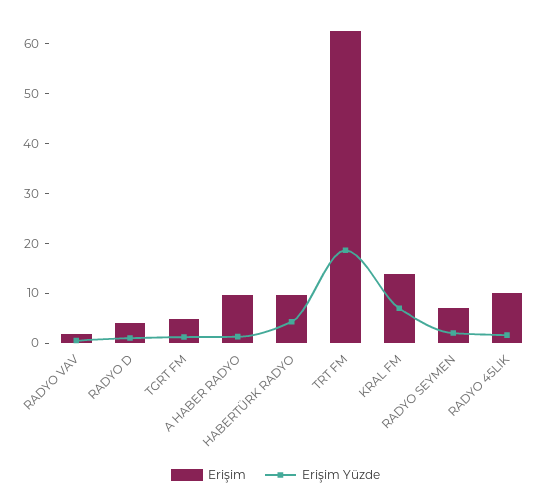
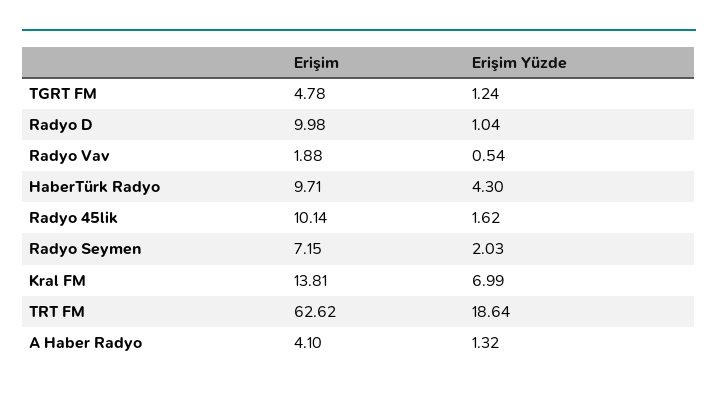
Erişim, RADYO D: 4 -> 9.98
Erişim, A HABER RADYO: 10 -> 4.1

